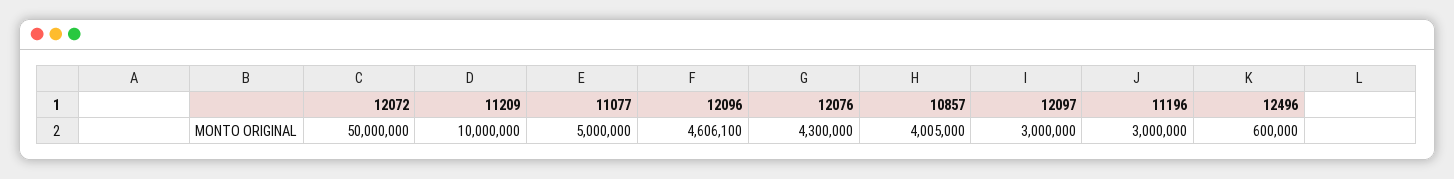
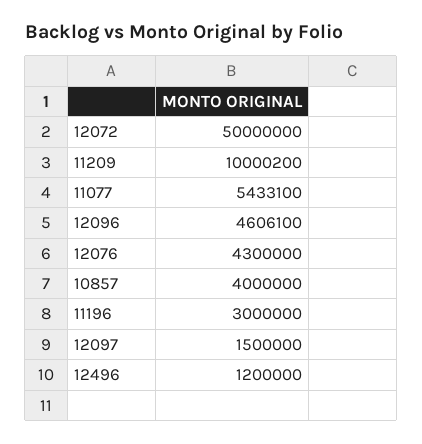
11209: 10000000 -> 10000200
11077: 5000000 -> 5433100
10857: 4005000 -> 4000000
12097: 3000000 -> 1500000
12496: 600000 -> 1200000

